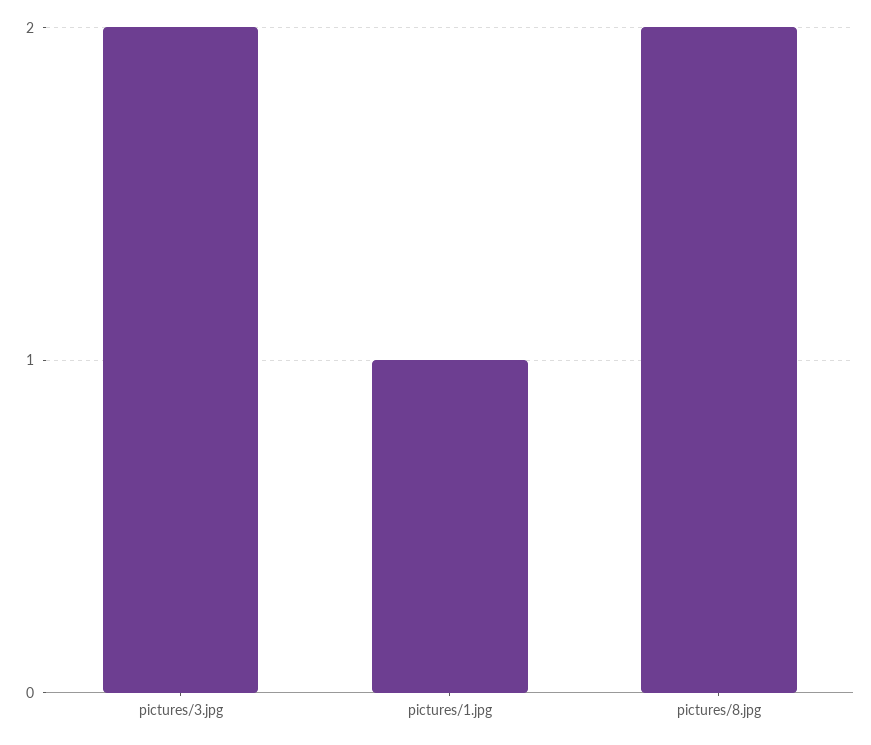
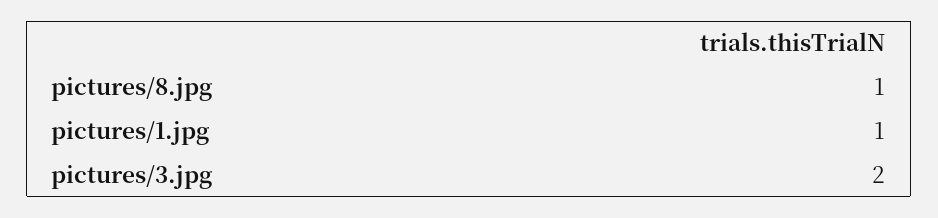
pictures/8.jpg: 2 -> 1

